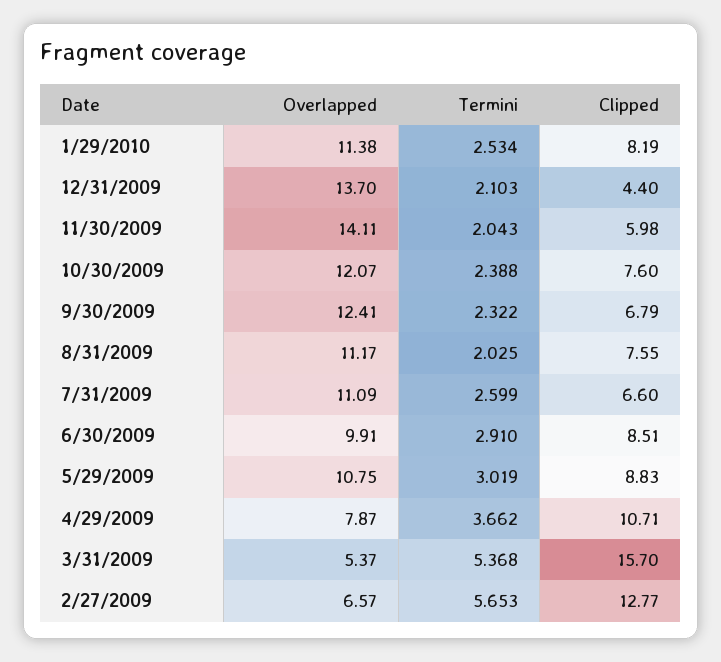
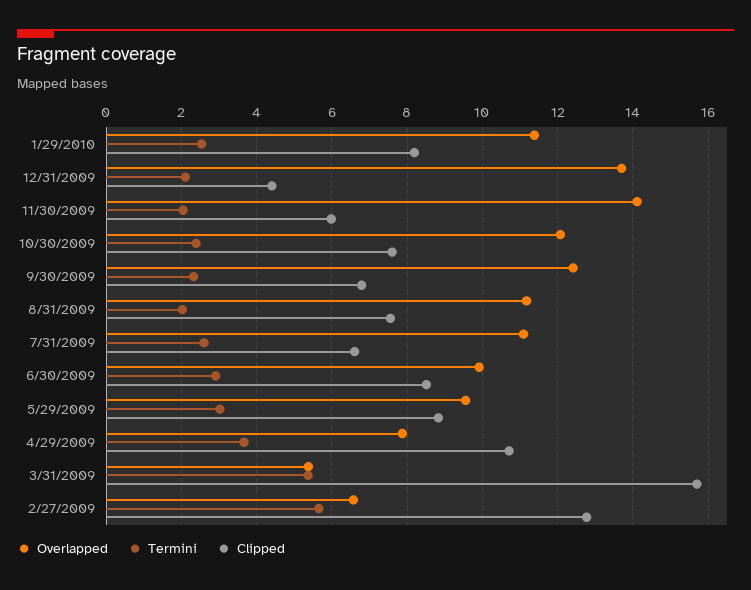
Overlapped, 5/29/2009: 10.75 -> 9.6

